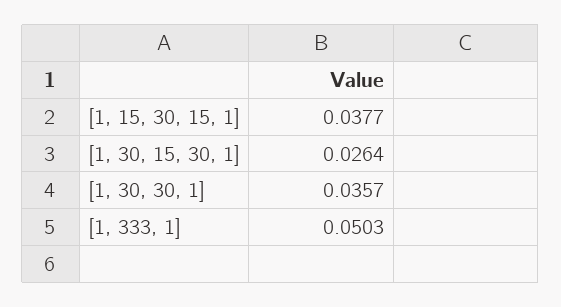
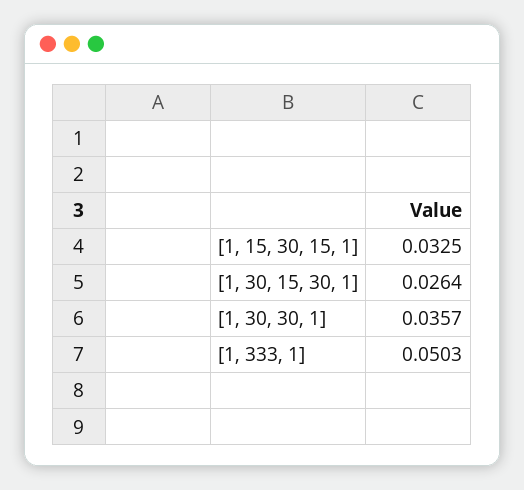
[1, 15, 30, 15, 1]: 0.0377 -> 0.0325

